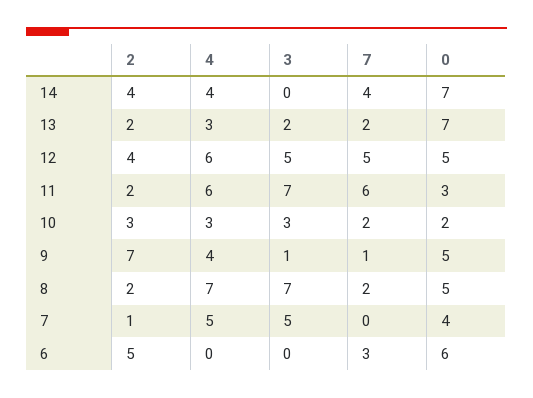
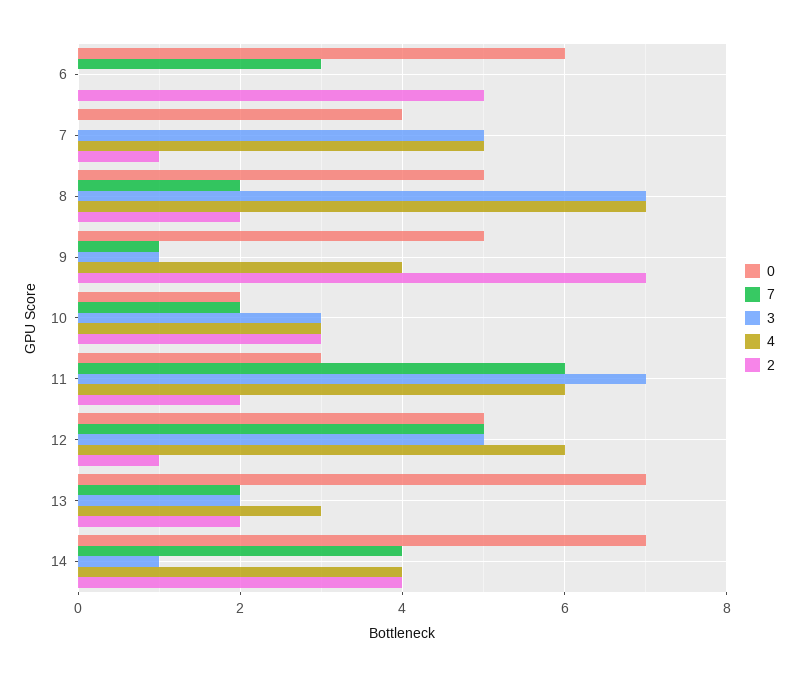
3, 14: 0 -> 1
2, 12: 4 -> 1

